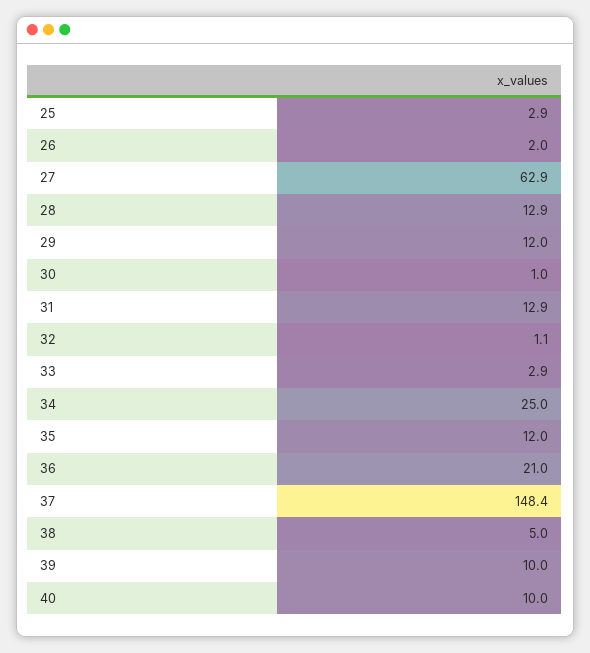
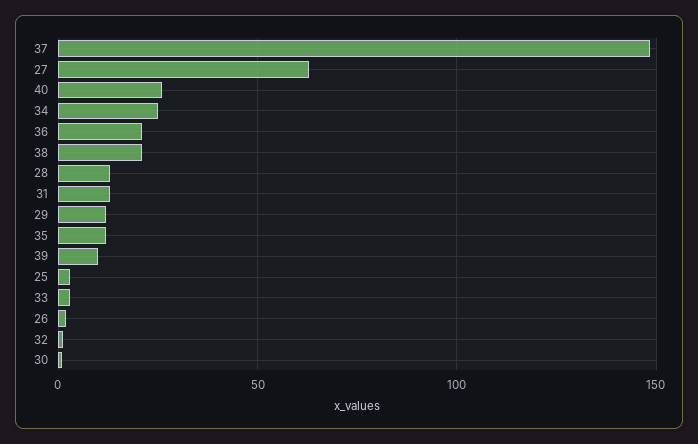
38: 5 -> 20
40: 10 -> 25

